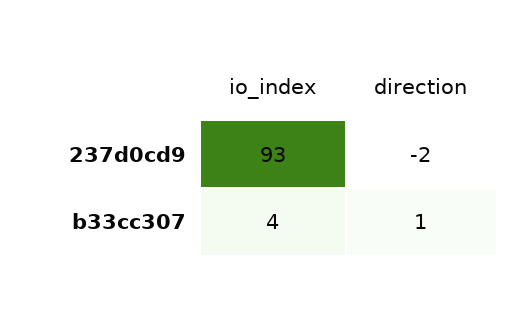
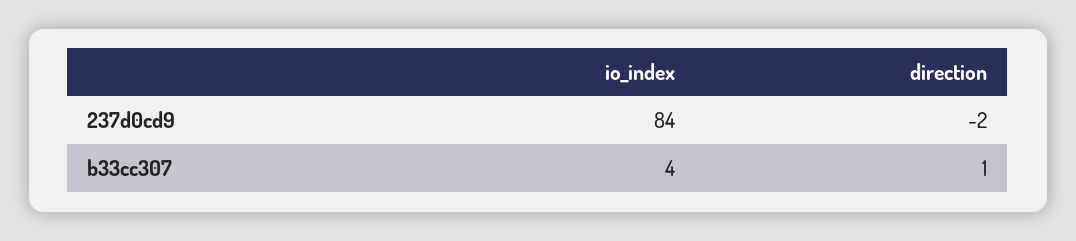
io_index, 237d0cd9: 93 -> 84

